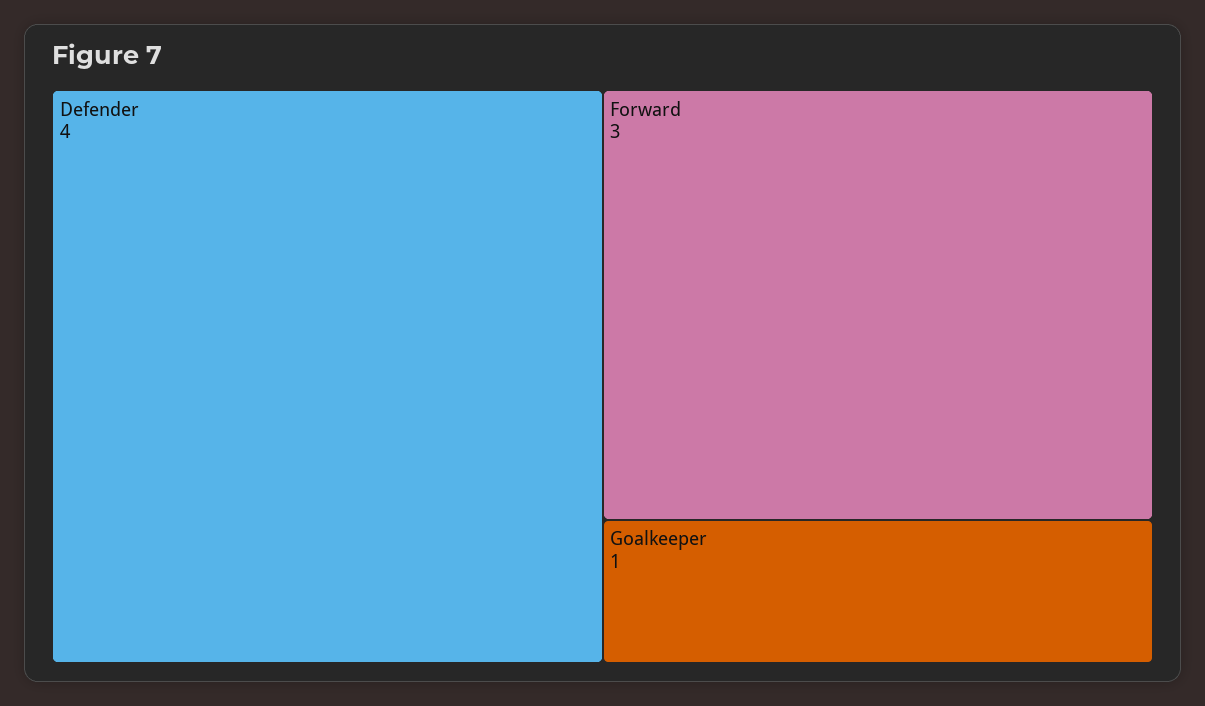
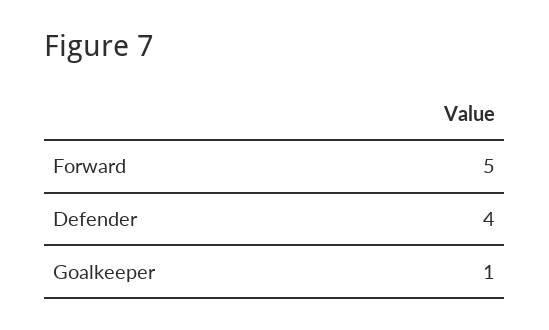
Forward: 3 -> 5

